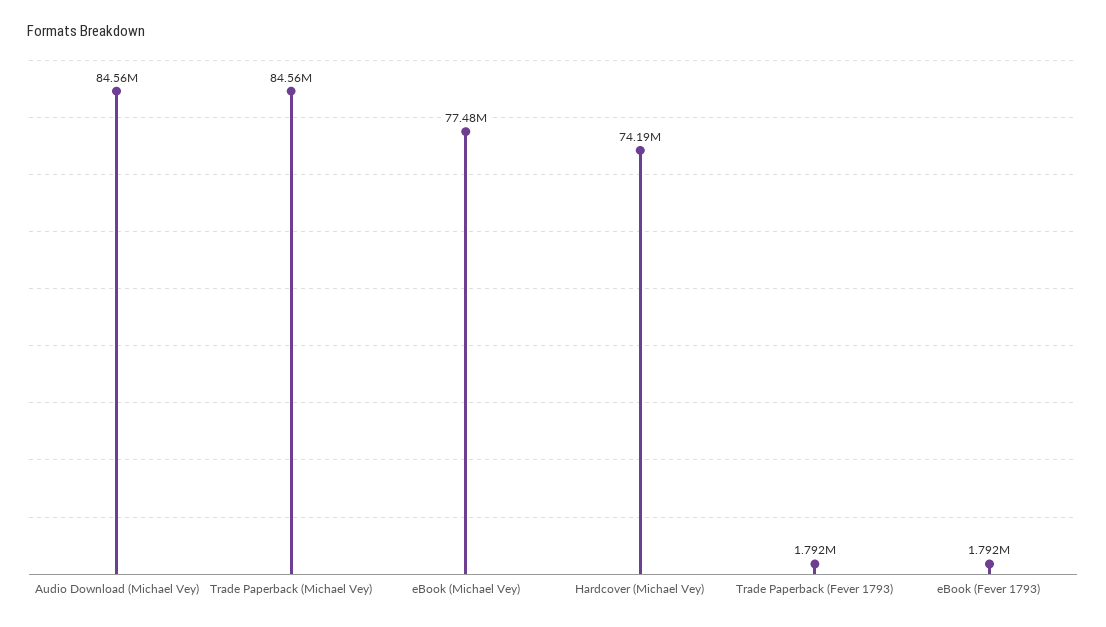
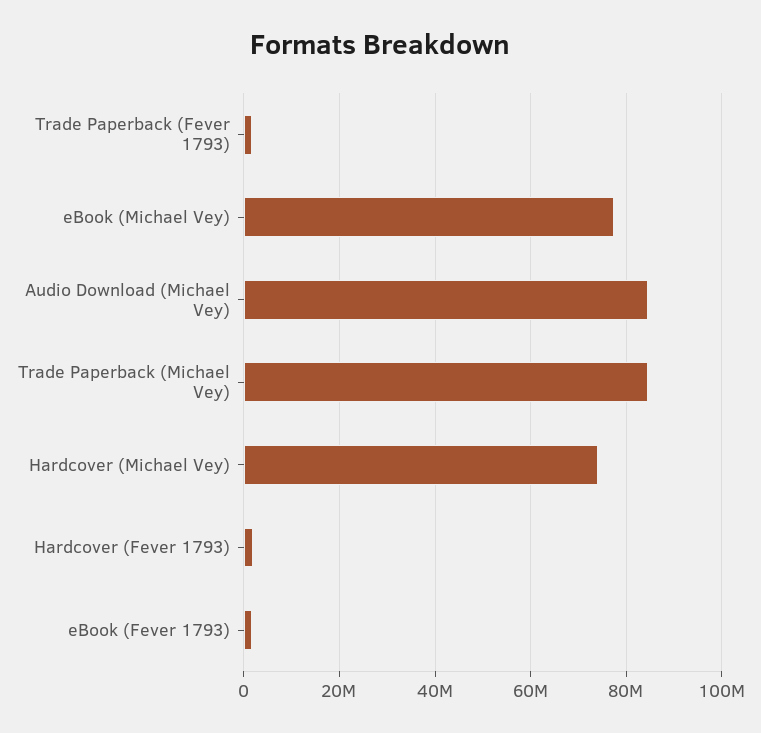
Hardcover (Fever 1793): none -> 2000000

